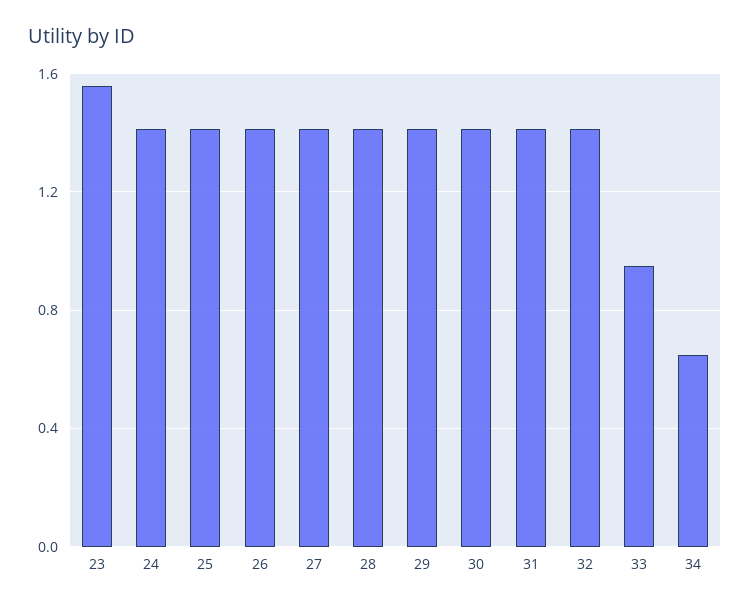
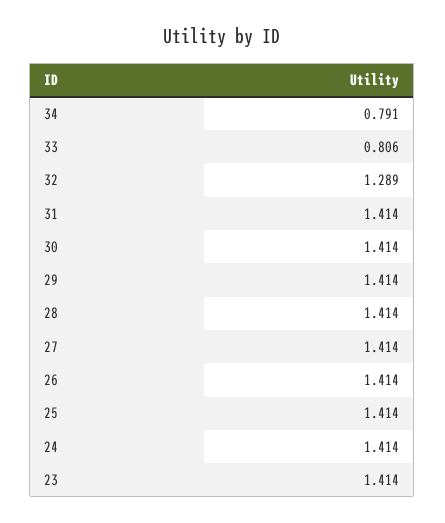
23: 1.55 -> 1.414
32: 1.4 -> 1.289
33: 0.95 -> 0.806
34: 0.65 -> 0.791

